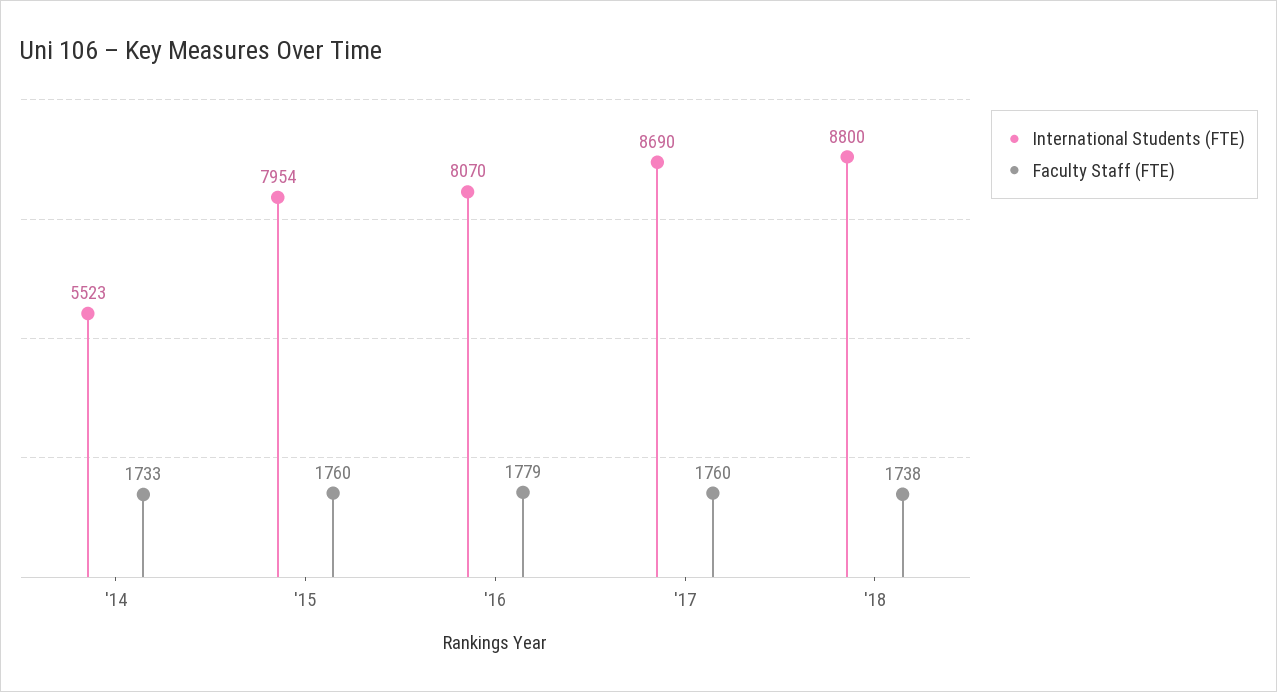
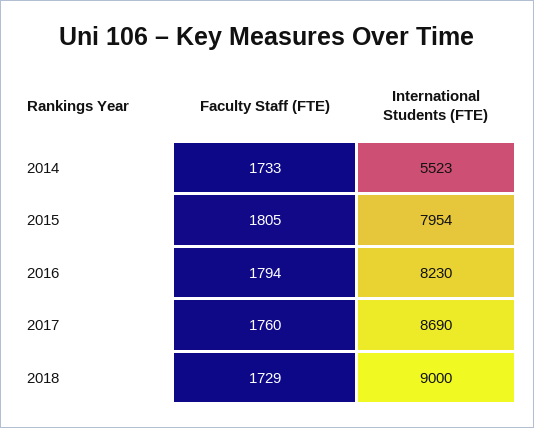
Faculty Staff (FTE), '15: 1760 -> 1805
International Students (FTE), '16: 8070 -> 8230
Faculty Staff (FTE), '16: 1779 -> 1794
International Students (FTE), '18: 8800 -> 9000
Faculty Staff (FTE), '18: 1738 -> 1729

